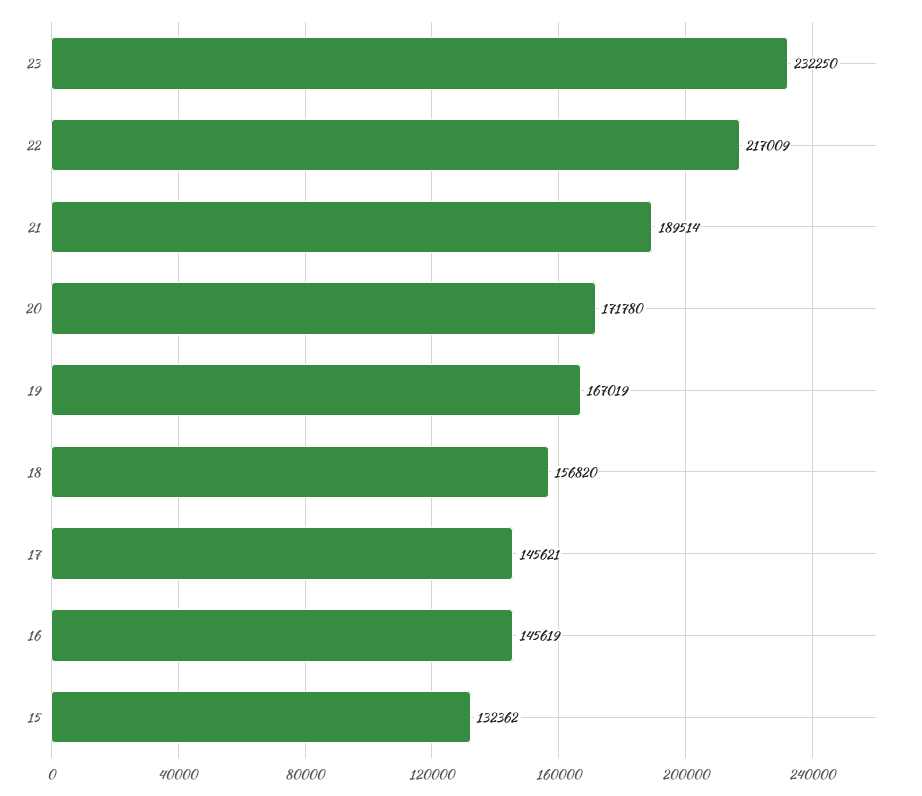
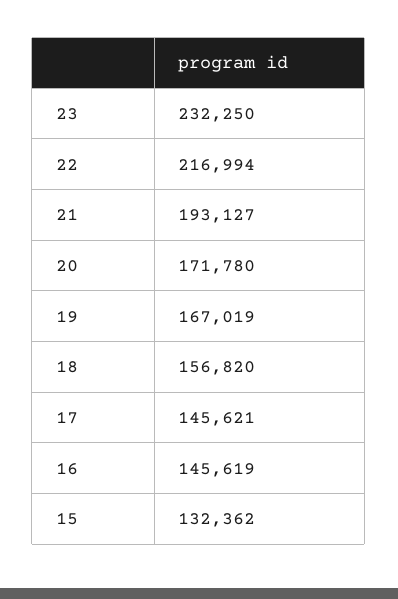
22: 217009 -> 216994
21: 189514 -> 193127

